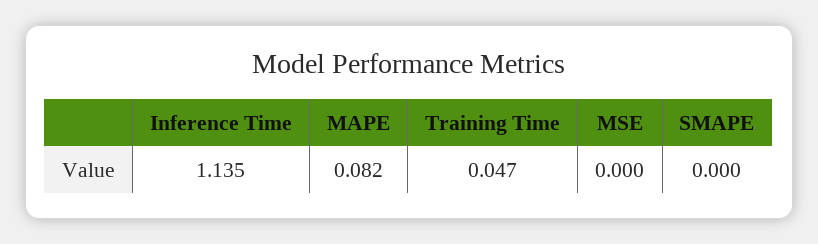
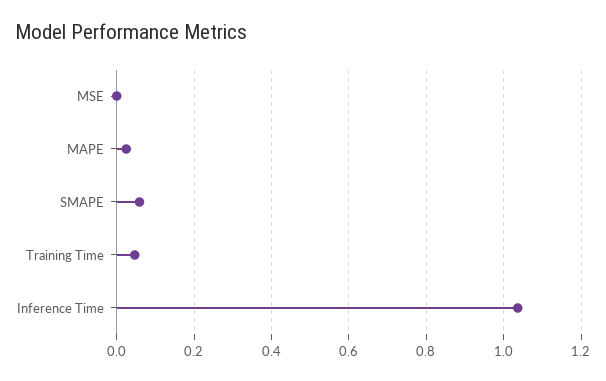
Inference Time: 1.135 -> 1.04
MAPE: 0.082 -> 0.02
SMAPE: 0 -> 0.06

